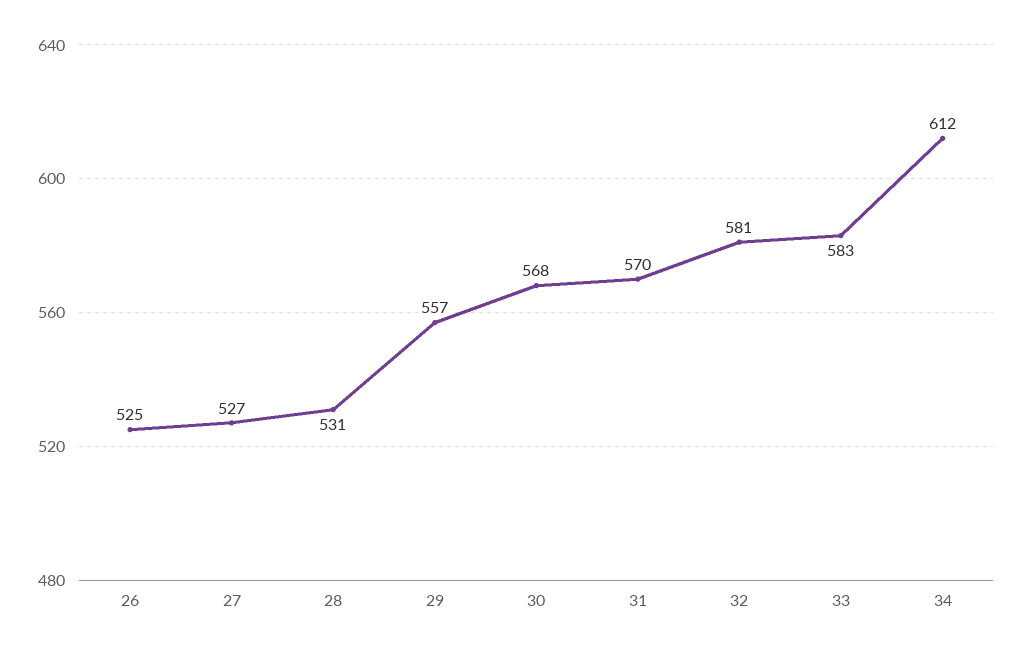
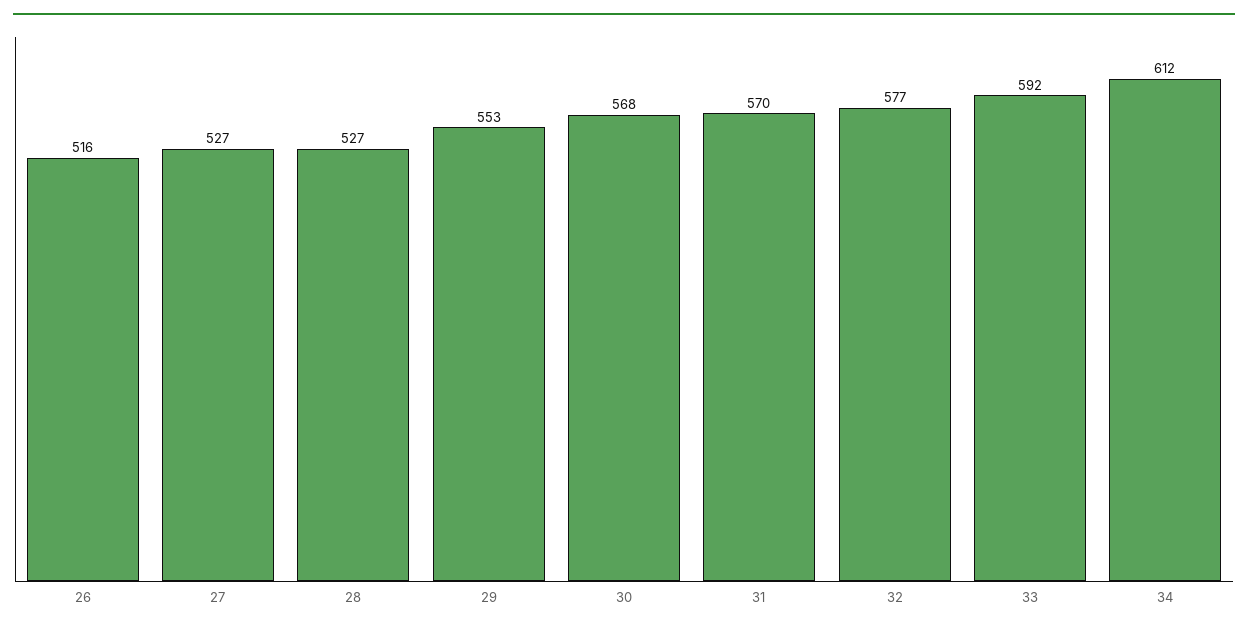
26: 525 -> 516
28: 531 -> 527
29: 557 -> 553
32: 581 -> 577
33: 583 -> 592

